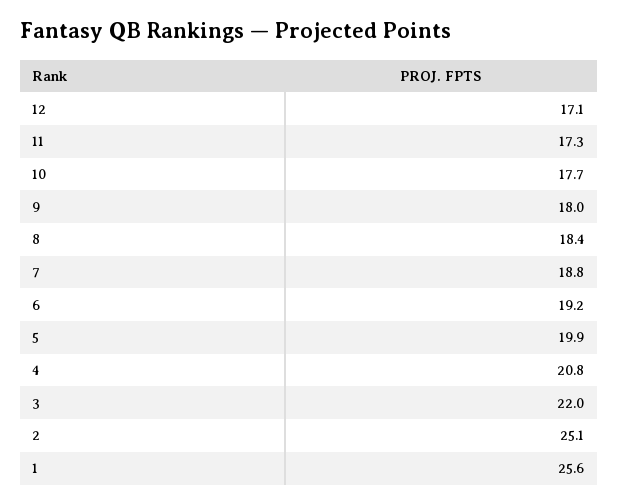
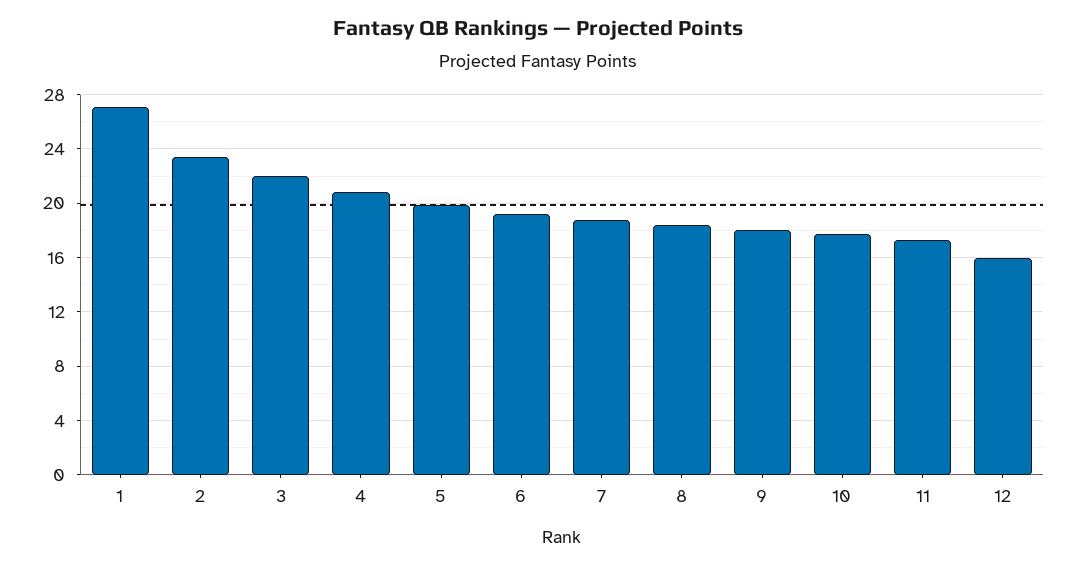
12: 17.1 -> 16
2: 25.1 -> 23.5
1: 25.6 -> 27

